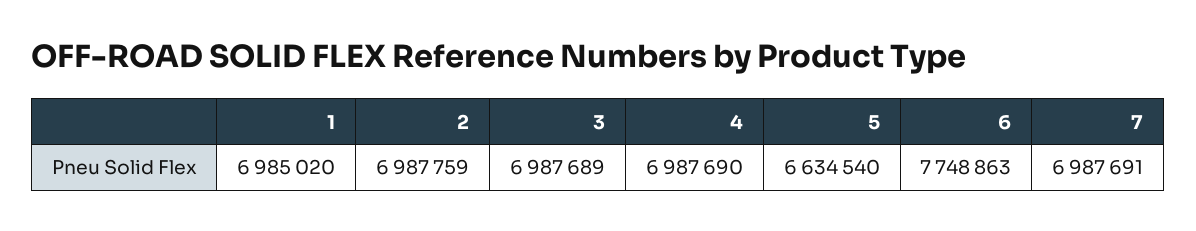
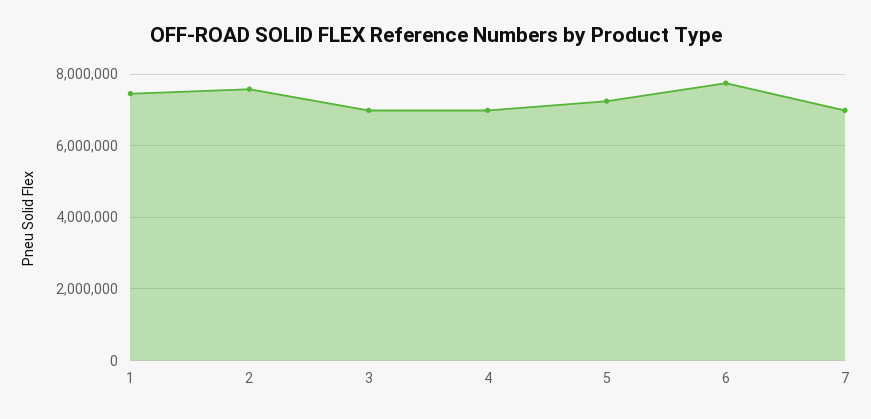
1: 6985020 -> 7400000
2: 6987759 -> 7600000
5: 6634540 -> 7200000

